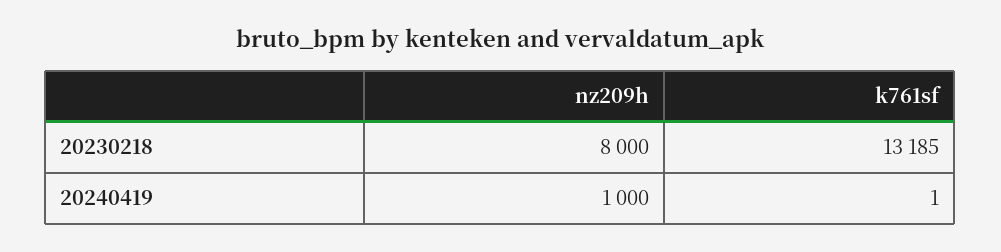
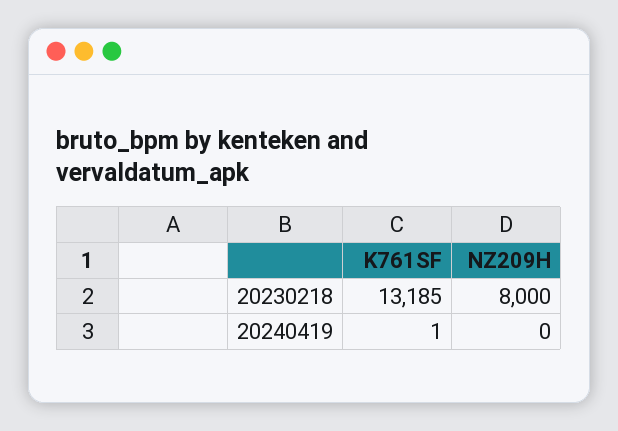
nz209h, 20240419: 1000 -> 0

